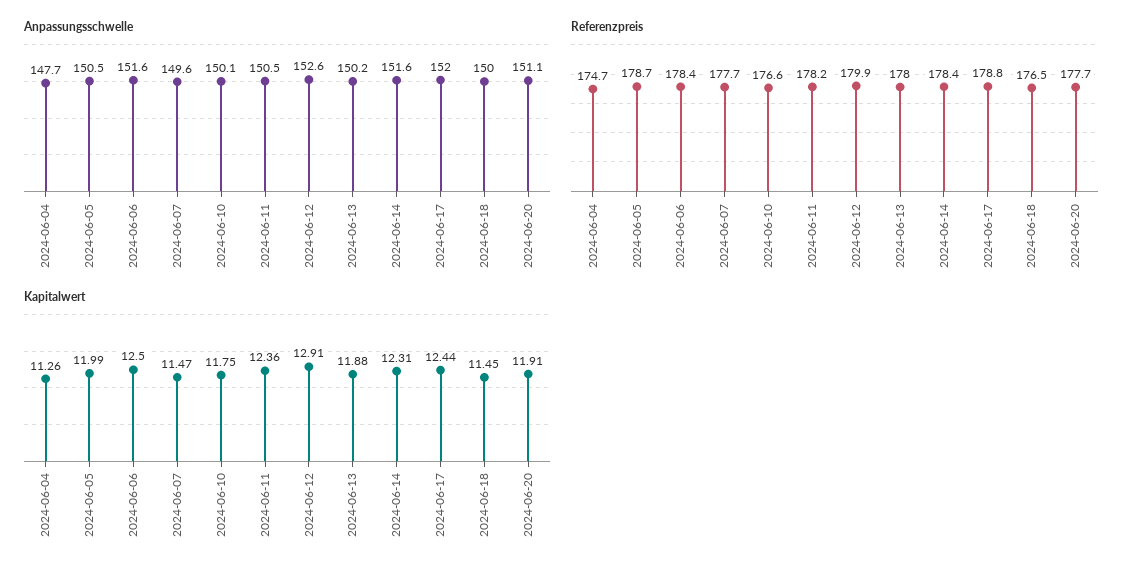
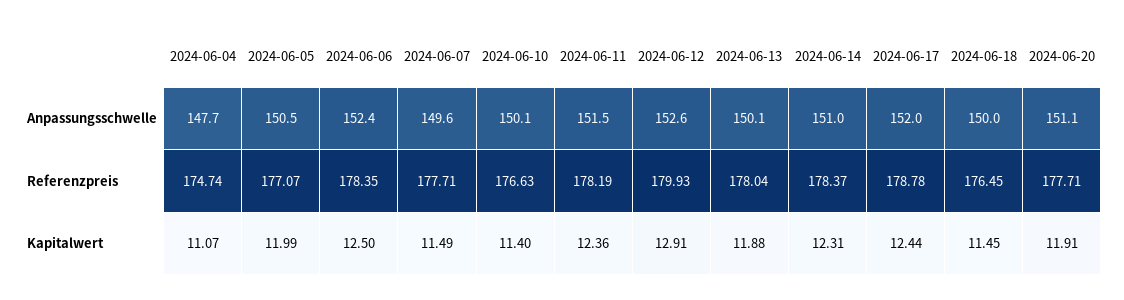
Anpassungsschwelle, 2024-06-06: 151.6 -> 152.4
Anpassungsschwelle, 2024-06-11: 150.5 -> 151.5
Anpassungsschwelle, 2024-06-13: 150.2 -> 150.1
Anpassungsschwelle, 2024-06-14: 151.6 -> 151
Referenzpreis, 2024-06-05: 178.7 -> 177.07
Kapitalwert, 2024-06-04: 11.26 -> 11.07
Kapitalwert, 2024-06-07: 11.47 -> 11.49
Kapitalwert, 2024-06-10: 11.75 -> 11.4

